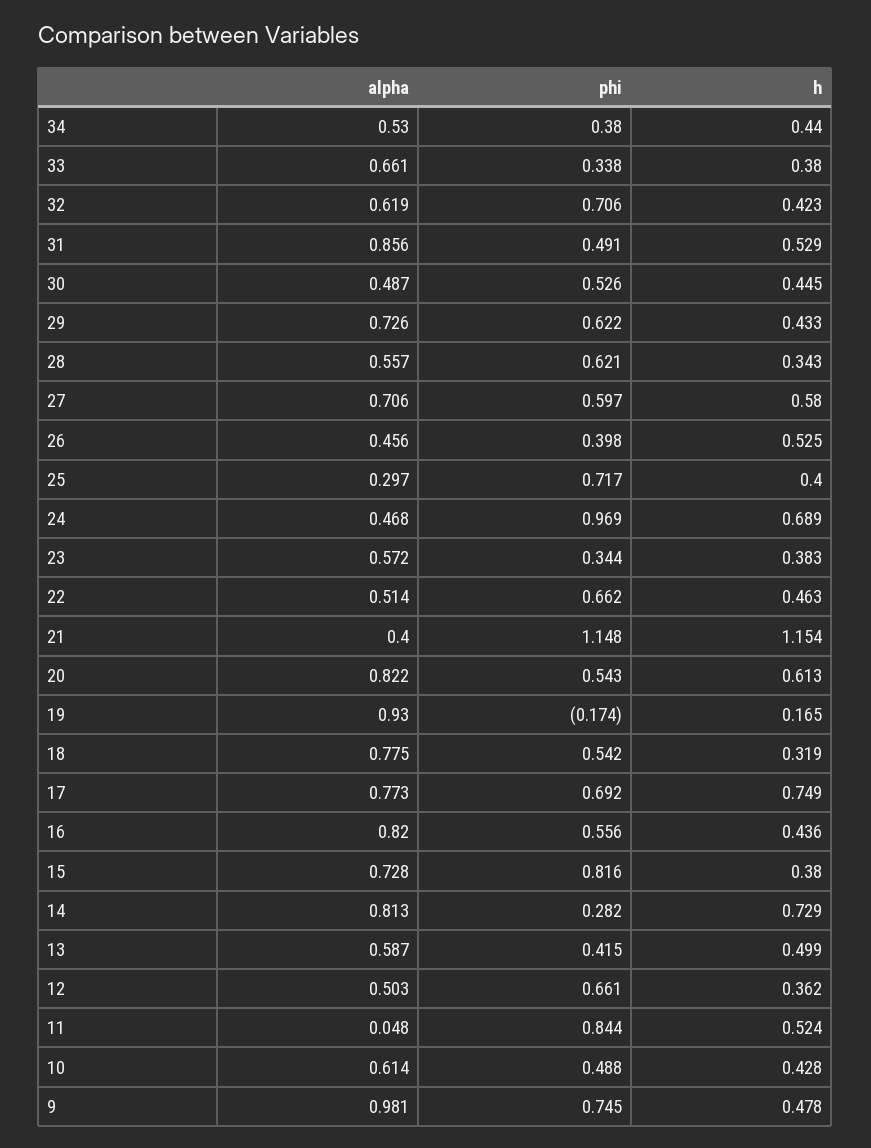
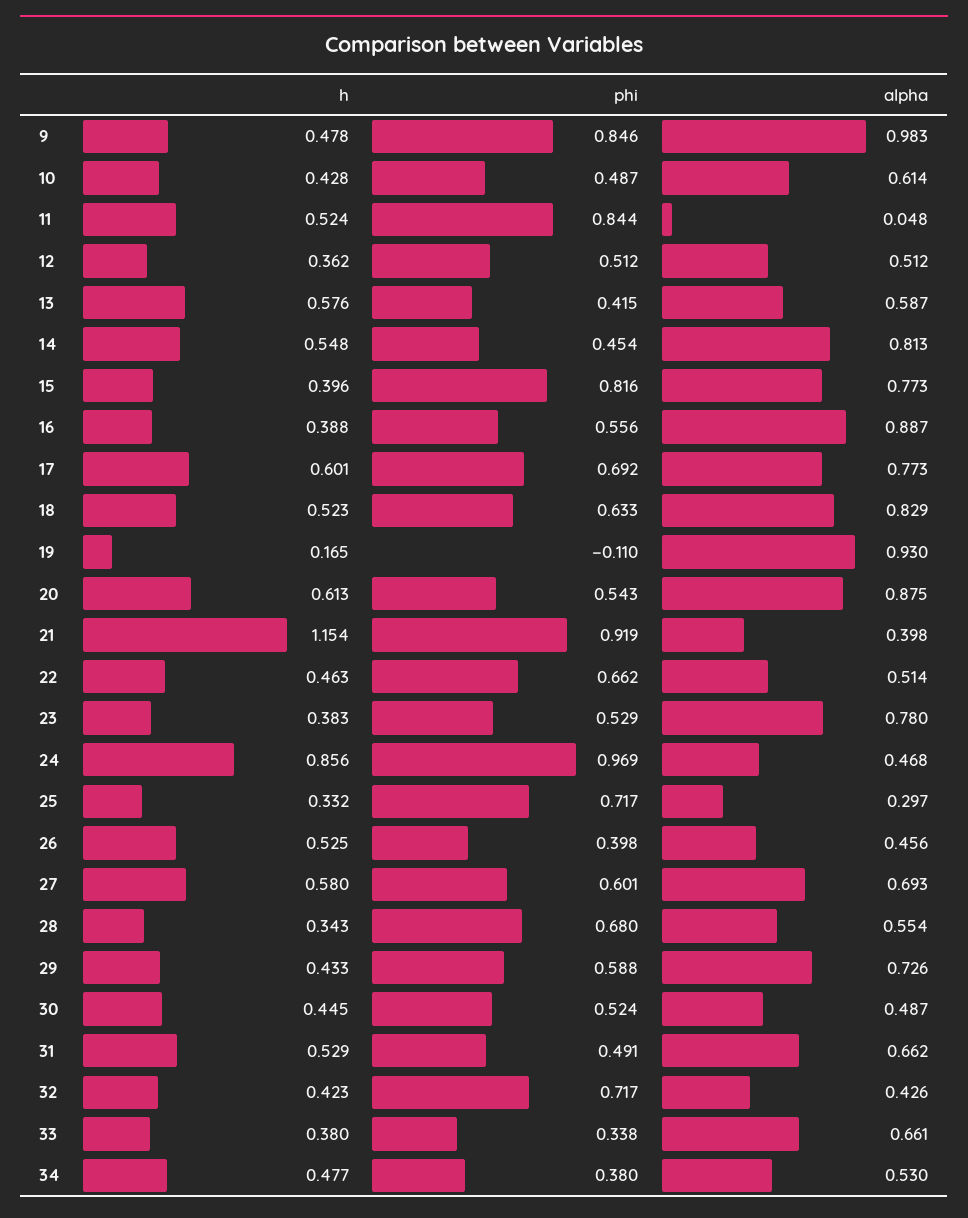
h, 34: 0.44 -> 0.477
alpha, 32: 0.619 -> 0.426
phi, 32: 0.706 -> 0.717
alpha, 31: 0.856 -> 0.662
phi, 30: 0.526 -> 0.524
phi, 29: 0.622 -> 0.588
alpha, 28: 0.557 -> 0.554
phi, 28: 0.621 -> 0.68
alpha, 27: 0.706 -> 0.693
phi, 27: 0.597 -> 0.601
h, 25: 0.4 -> 0.332
h, 24: 0.689 -> 0.856
alpha, 23: 0.572 -> 0.78
phi, 23: 0.344 -> 0.529
alpha, 21: 0.4 -> 0.398
phi, 21: 1.148 -> 0.919
alpha, 20: 0.822 -> 0.875
phi, 19: -0.174 -> -0.11
alpha, 18: 0.775 -> 0.829
phi, 18: 0.542 -> 0.633
h, 18: 0.319 -> 0.523
h, 17: 0.749 -> 0.601
alpha, 16: 0.82 -> 0.887
h, 16: 0.436 -> 0.388
alpha, 15: 0.728 -> 0.773
h, 15: 0.38 -> 0.396
phi, 14: 0.282 -> 0.454
h, 14: 0.729 -> 0.548
h, 13: 0.499 -> 0.576
alpha, 12: 0.503 -> 0.512
phi, 12: 0.661 -> 0.512
phi, 10: 0.488 -> 0.487
alpha, 9: 0.981 -> 0.983
phi, 9: 0.745 -> 0.846

